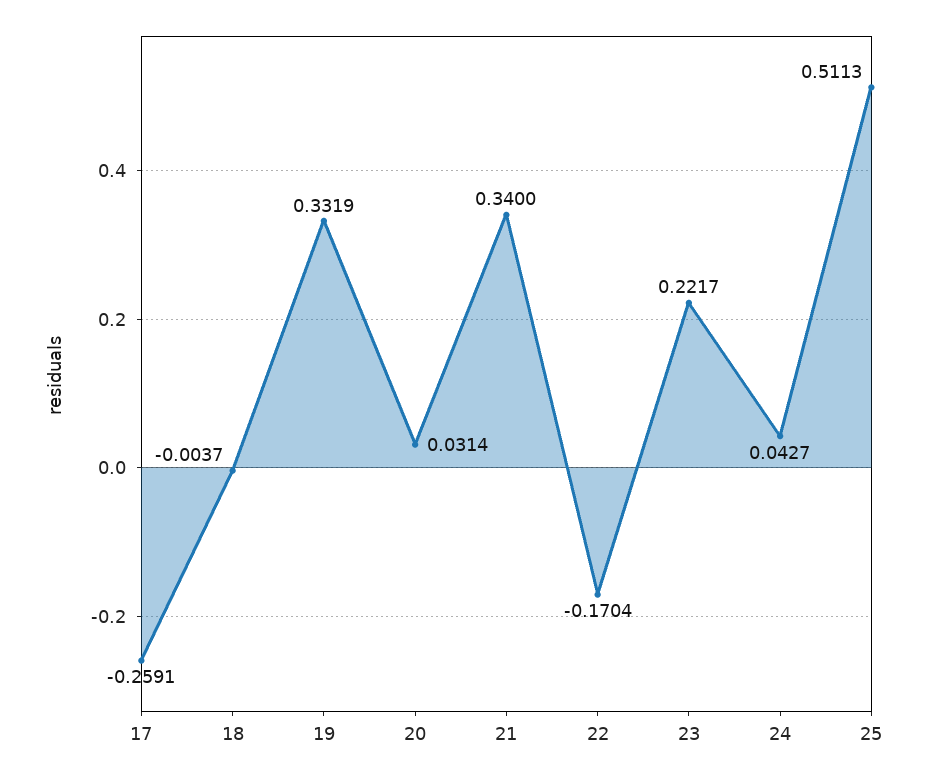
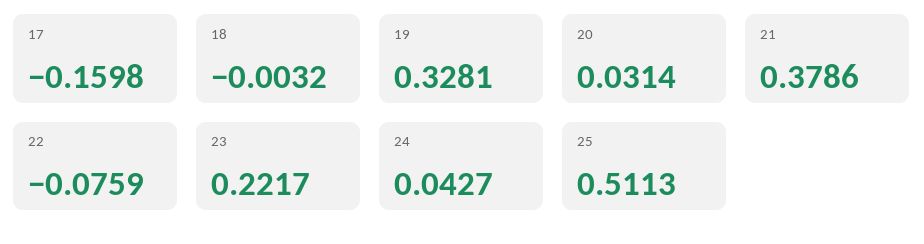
17: -0.2591 -> -0.1598
18: -0.0037 -> -0.0032
19: 0.3319 -> 0.3281
21: 0.34 -> 0.3786
22: -0.1704 -> -0.0759

